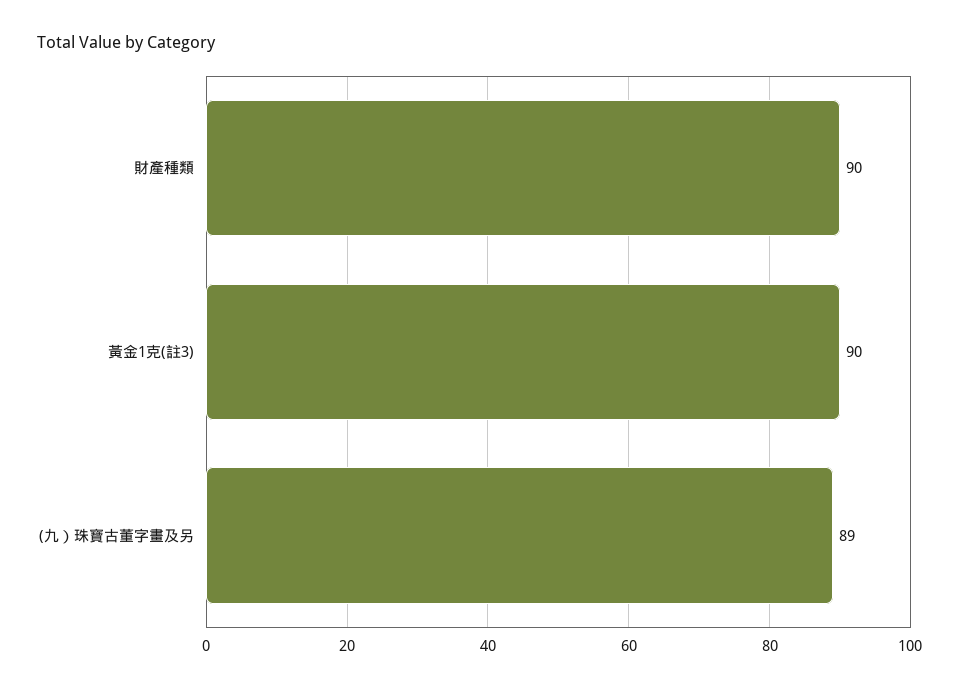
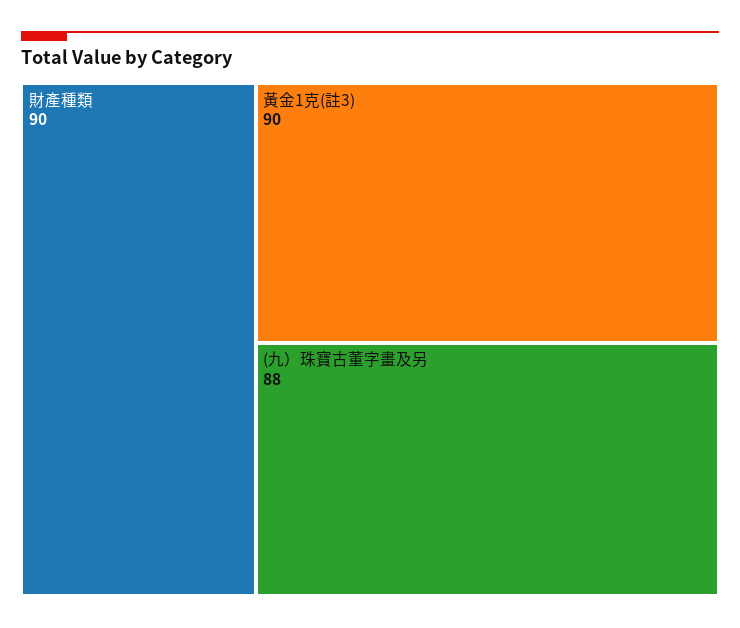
(九）珠寶古董字畫及另: 89 -> 88

